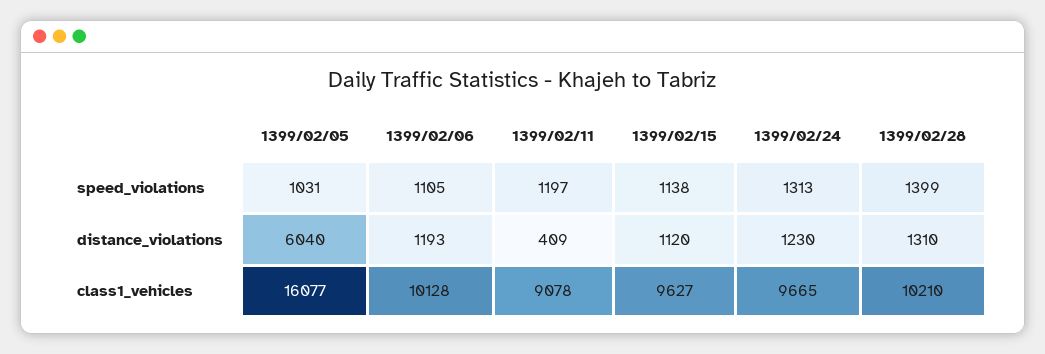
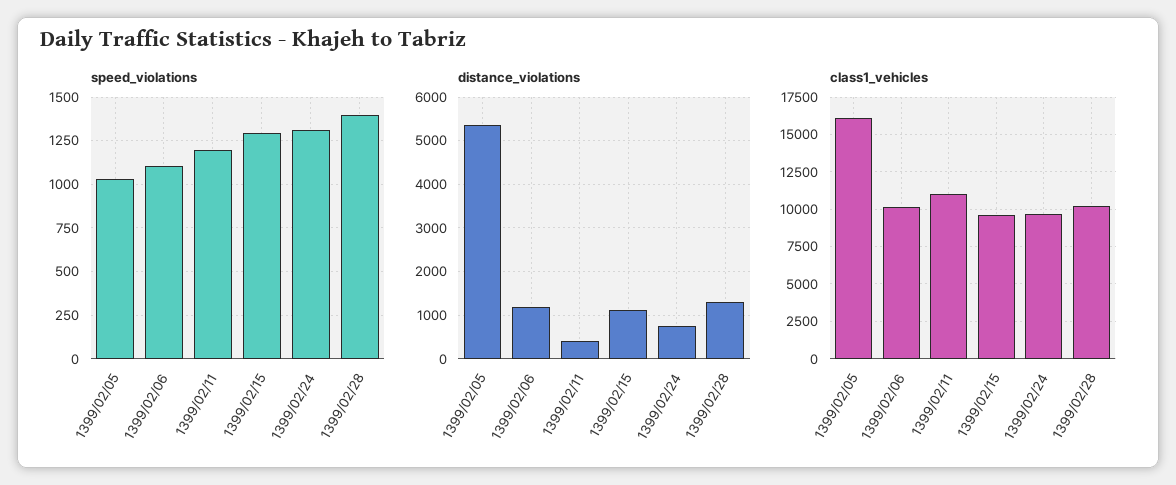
speed_violations, 1399/02/15: 1138 -> 1300
distance_violations, 1399/02/05: 6040 -> 5400
distance_violations, 1399/02/24: 1230 -> 800
class1_vehicles, 1399/02/11: 9078 -> 11000

